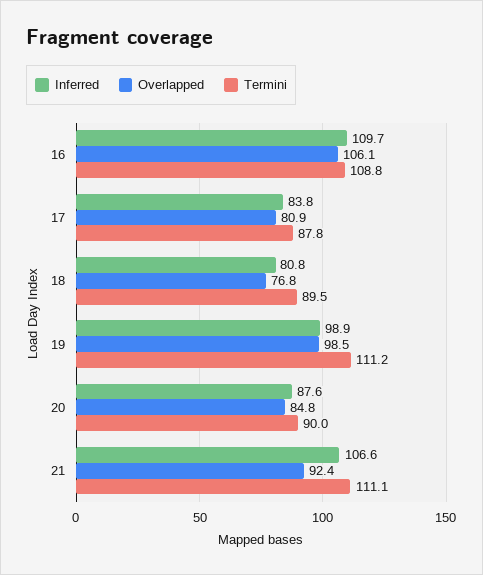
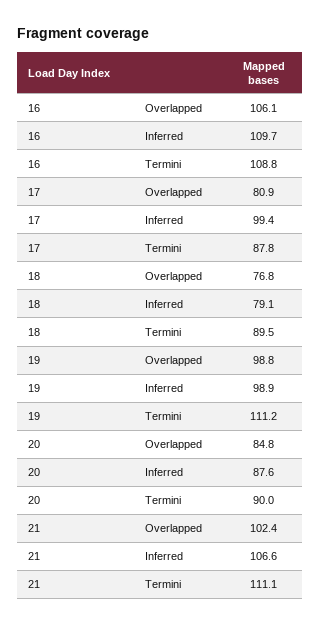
Inferred, 17: 83.8 -> 99.4
Inferred, 18: 80.8 -> 79.1
Overlapped, 19: 98.5 -> 98.8
Overlapped, 21: 92.4 -> 102.4

